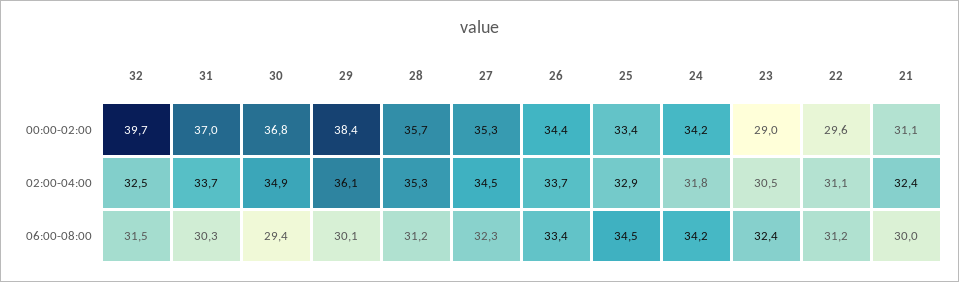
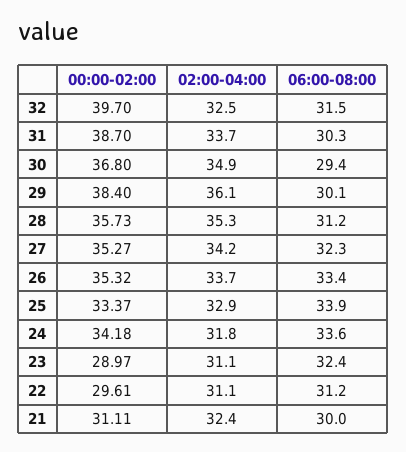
31, 00:00-02:00: 37 -> 38.7
26, 00:00-02:00: 34.4 -> 35.32
27, 02:00-04:00: 34.5 -> 34.2
23, 02:00-04:00: 30.5 -> 31.1
25, 06:00-08:00: 34.5 -> 33.9
24, 06:00-08:00: 34.2 -> 33.6

